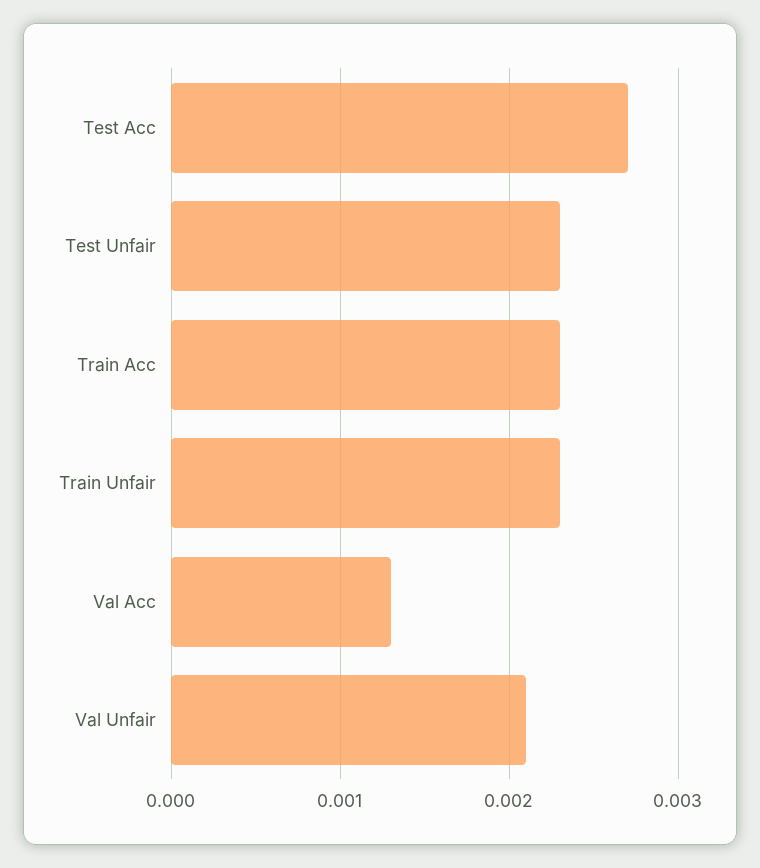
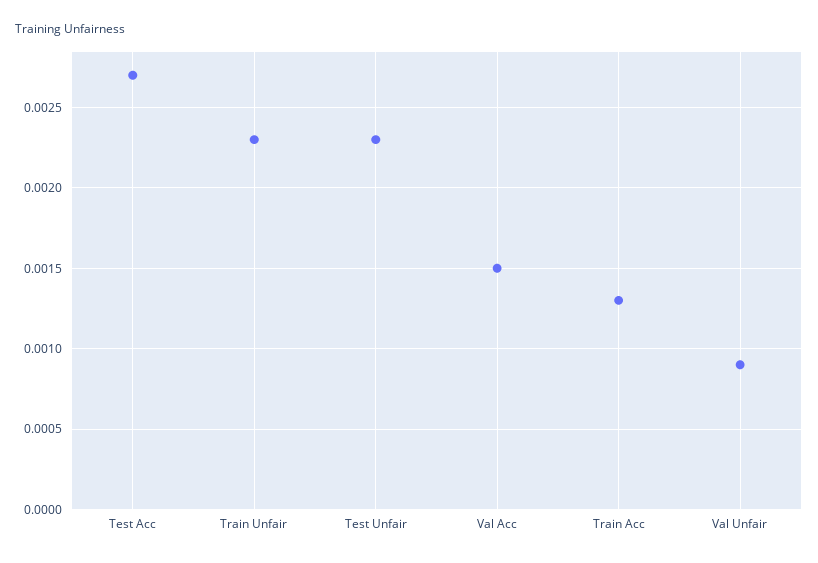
Train Acc: 0.0023 -> 0.0013
Val Acc: 0.0013 -> 0.0015
Val Unfair: 0.0021 -> 0.0009

